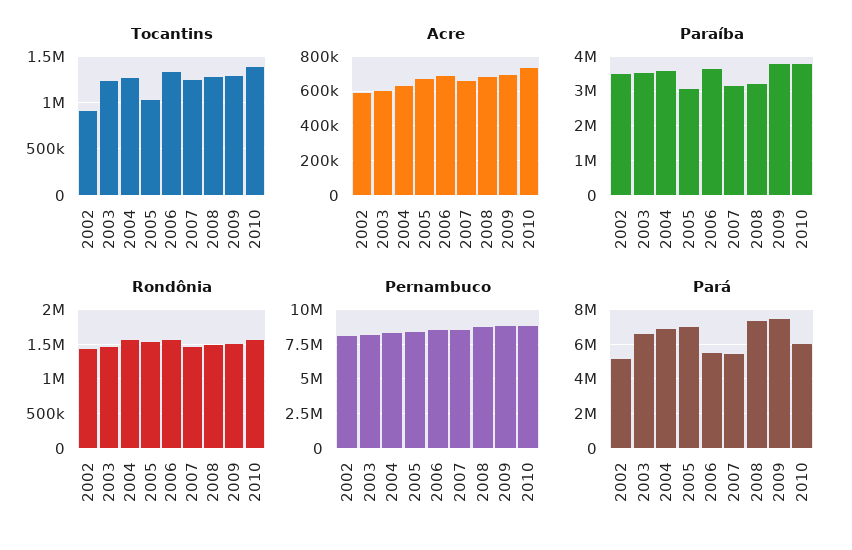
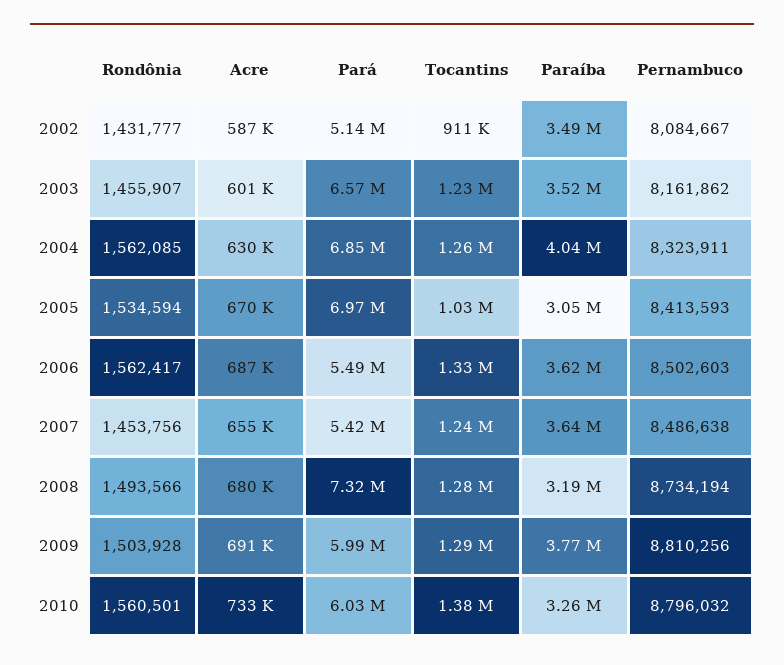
Paraíba, 2004: 3600000 -> 4040000
Paraíba, 2007: 3200000 -> 3640000
Paraíba, 2010: 3800000 -> 3260000
Pará, 2009: 7500000 -> 5990000

